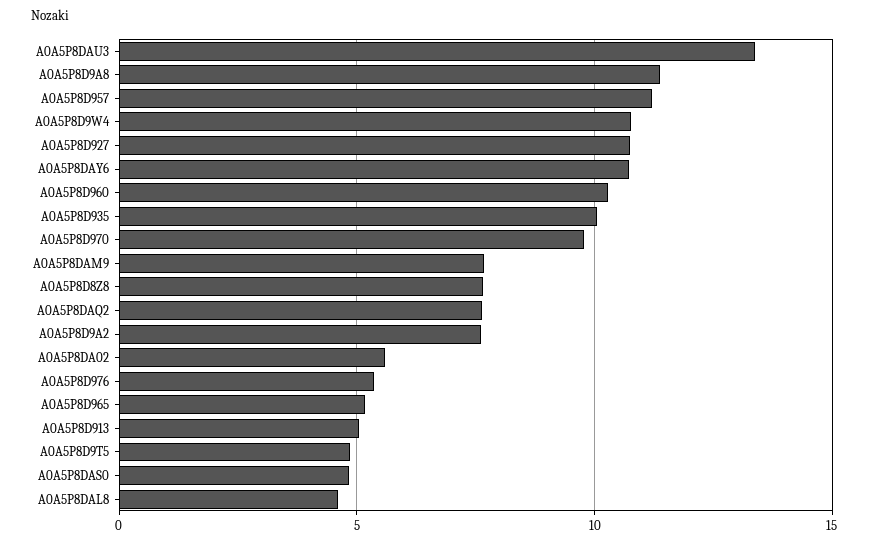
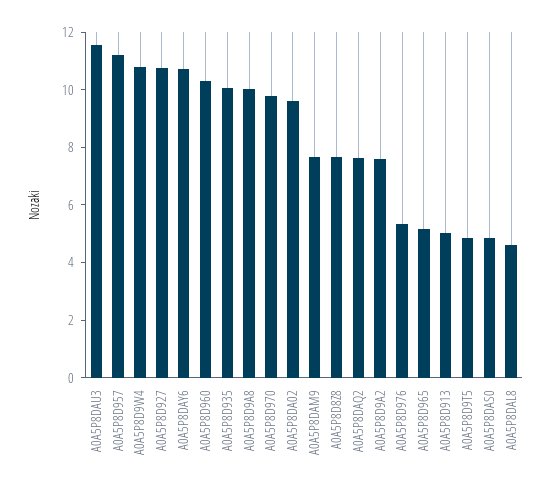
A0A5P8DAU3: 13.5 -> 11.5
A0A5P8D9A8: 11.5 -> 10
A0A5P8DA02: 5.5 -> 9.5

